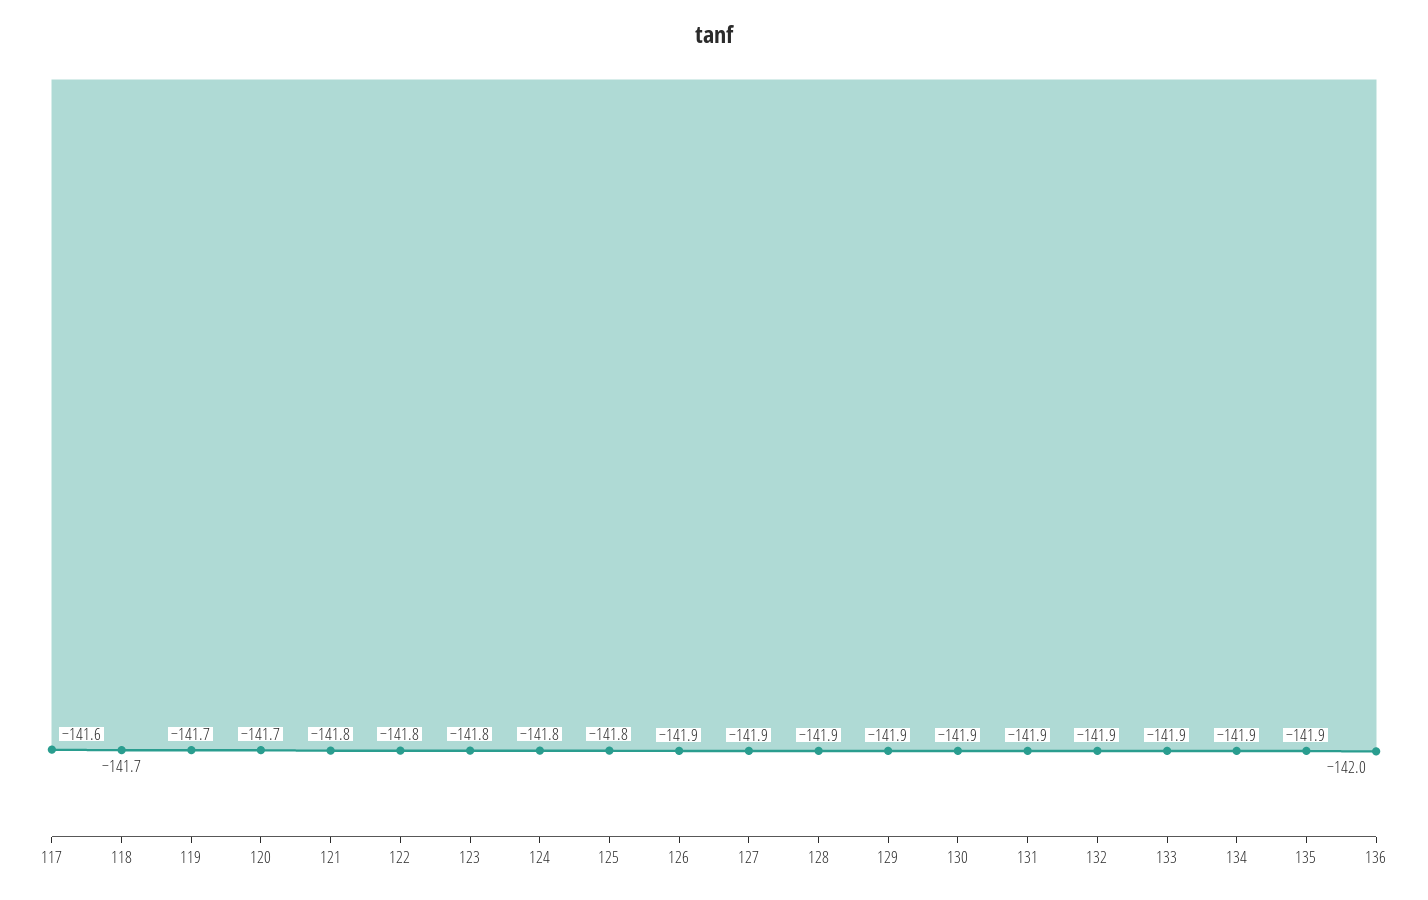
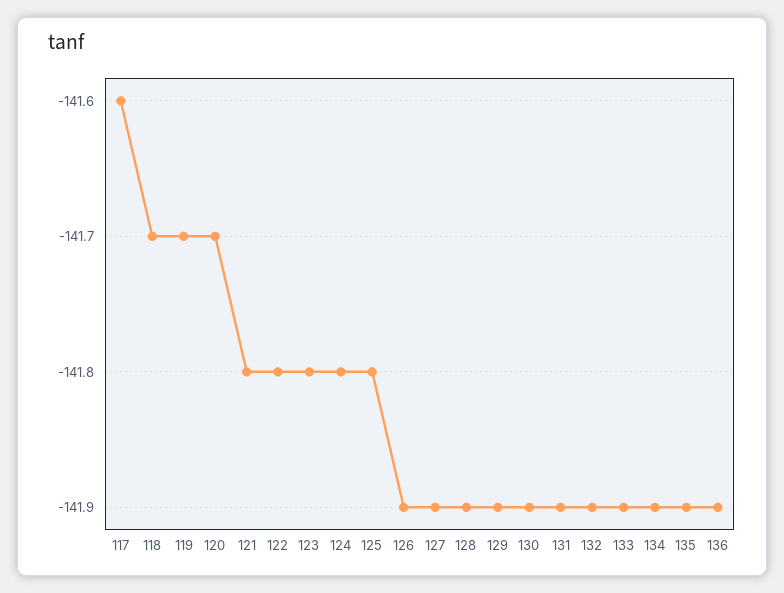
136: -142 -> -141.9

